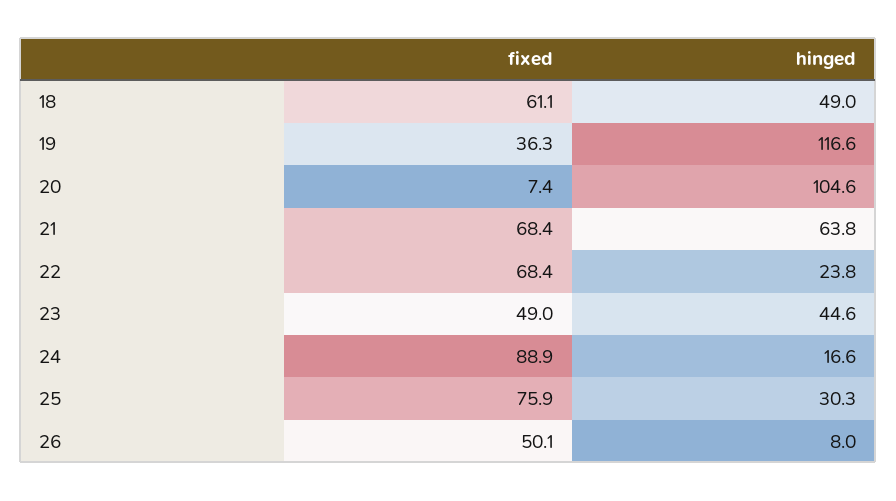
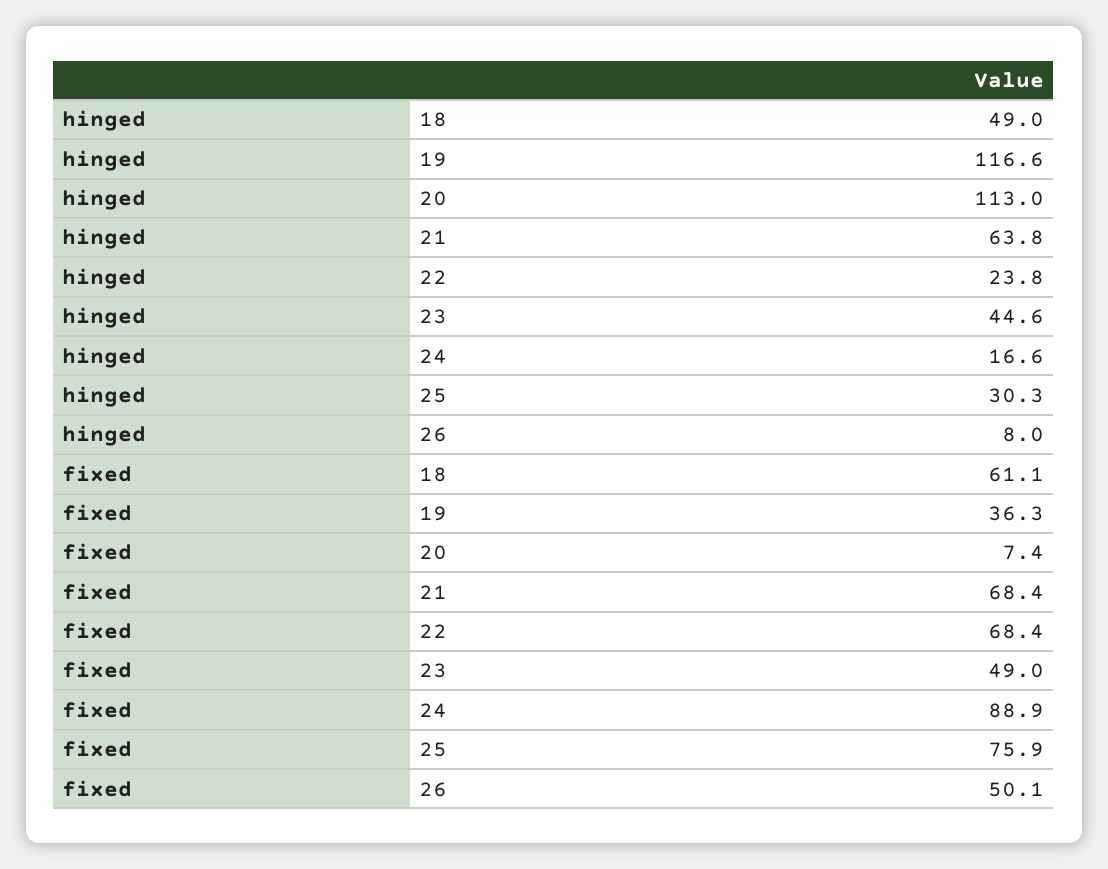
hinged, 20: 104.6 -> 113

